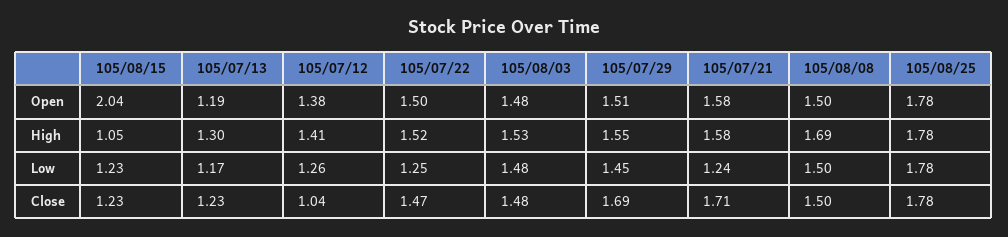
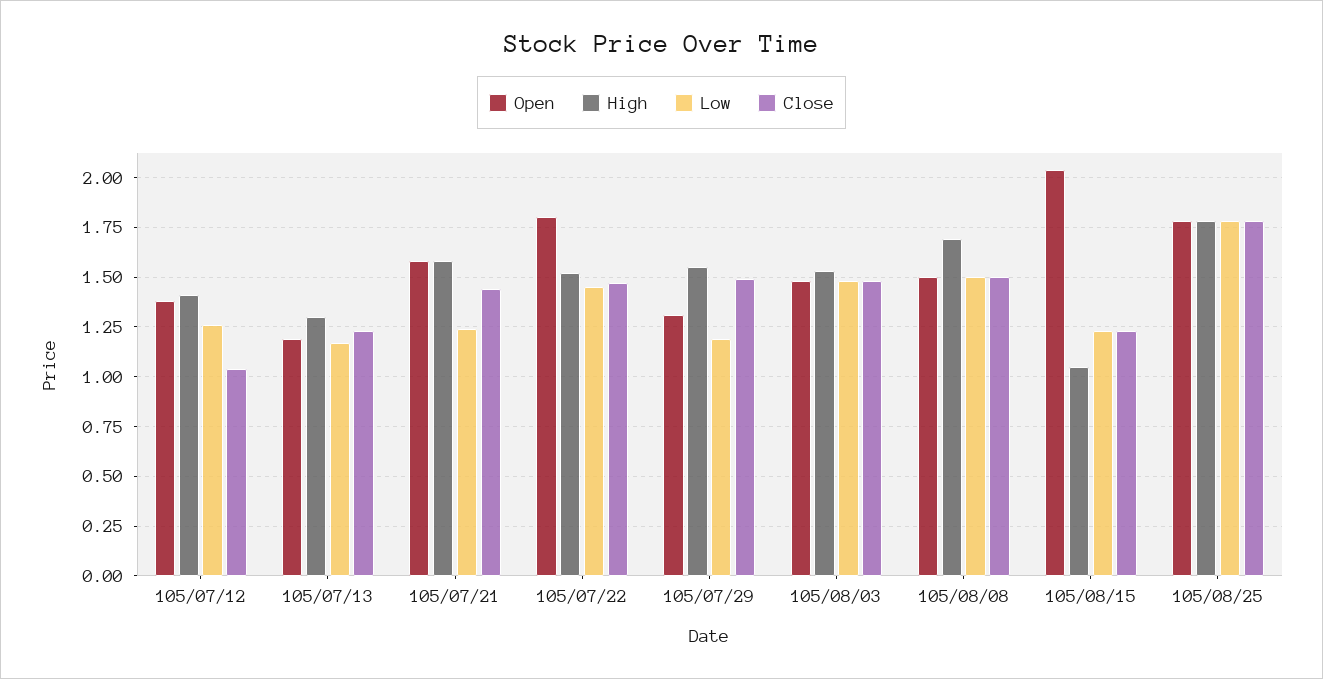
Open, 105/07/22: 1.5 -> 1.8
Open, 105/07/29: 1.51 -> 1.3
Low, 105/07/22: 1.25 -> 1.45
Low, 105/07/29: 1.45 -> 1.2
Close, 105/07/29: 1.69 -> 1.5
Close, 105/07/21: 1.71 -> 1.45

